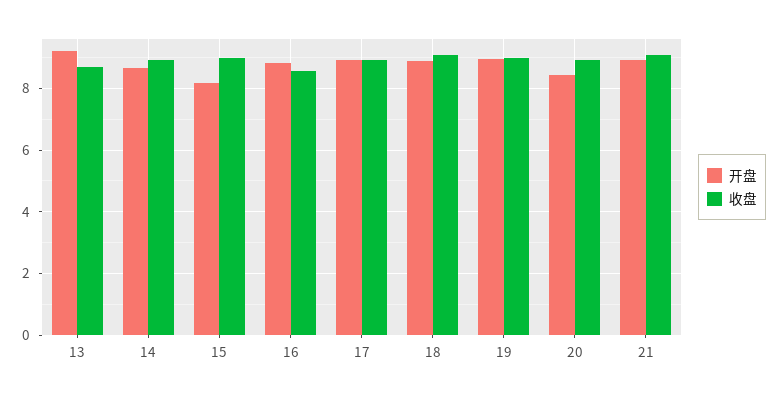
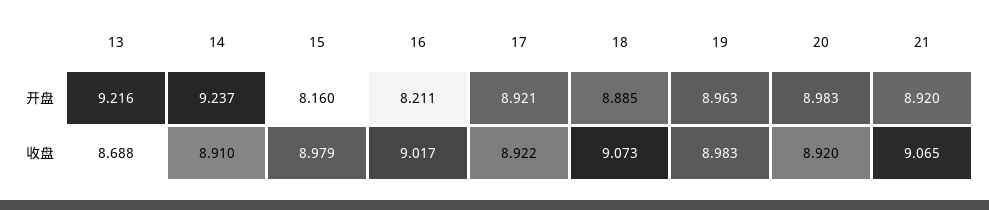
开盘, 14: 8.6 -> 9.237
开盘, 16: 8.8 -> 8.211
收盘, 16: 8.6 -> 9.017
开盘, 20: 8.4 -> 8.983

